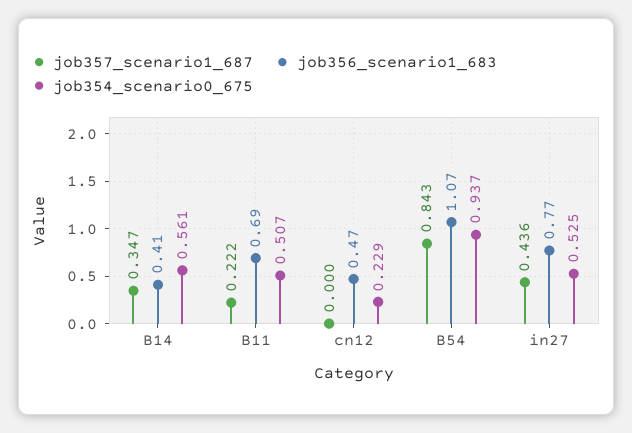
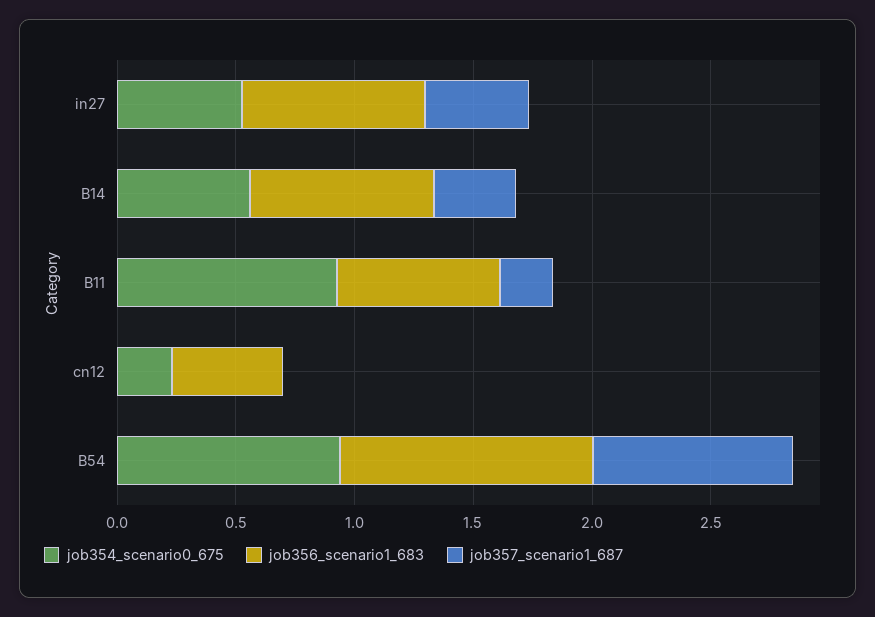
job356_scenario1_683, B14: 0.41 -> 0.8
job354_scenario0_675, B11: 0.507 -> 0.9

